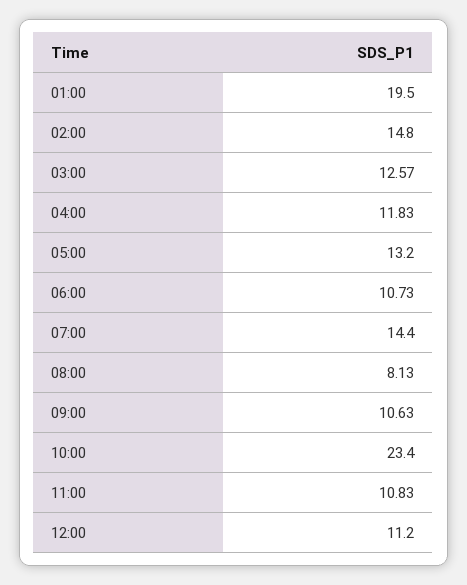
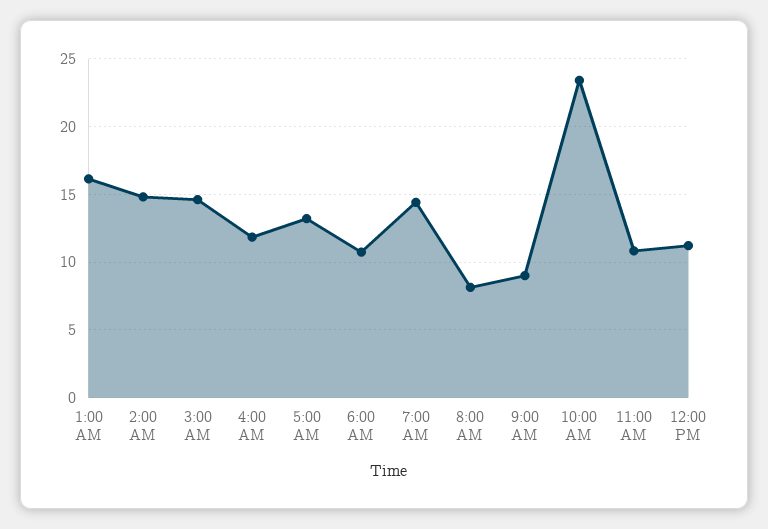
01:00: 19.5 -> 16
03:00: 12.57 -> 14.5
09:00: 10.63 -> 9

